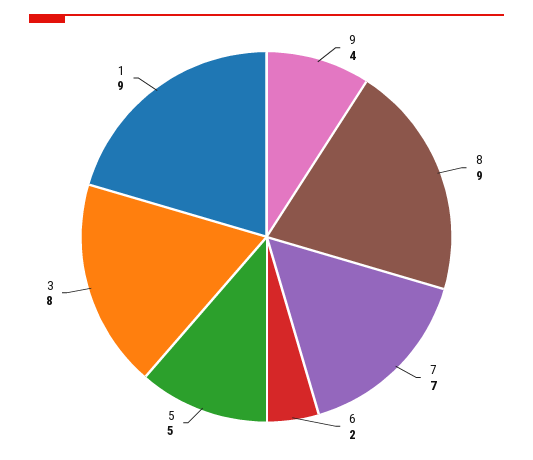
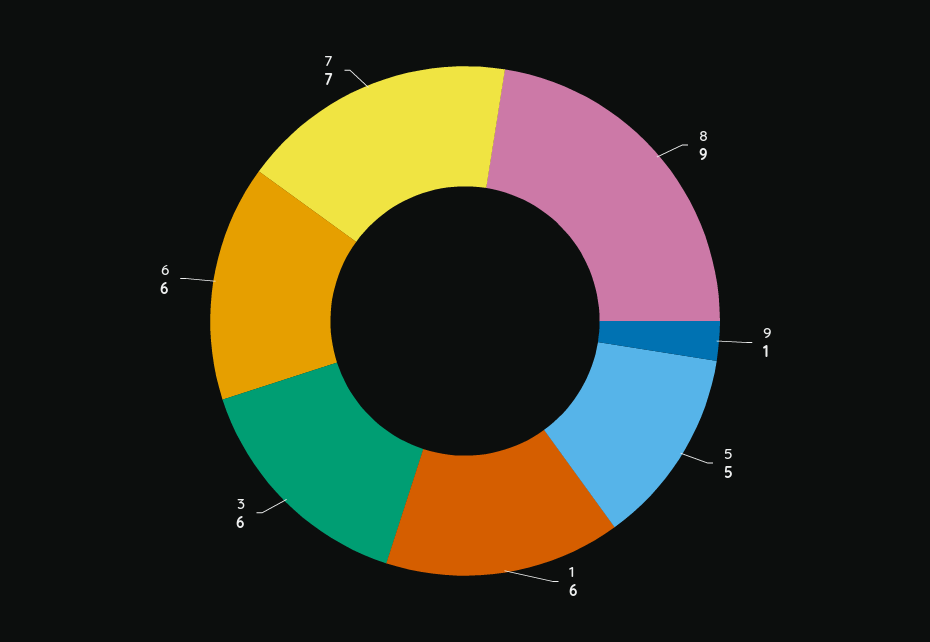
9: 4 -> 1
6: 2 -> 6
3: 8 -> 6
1: 9 -> 6

